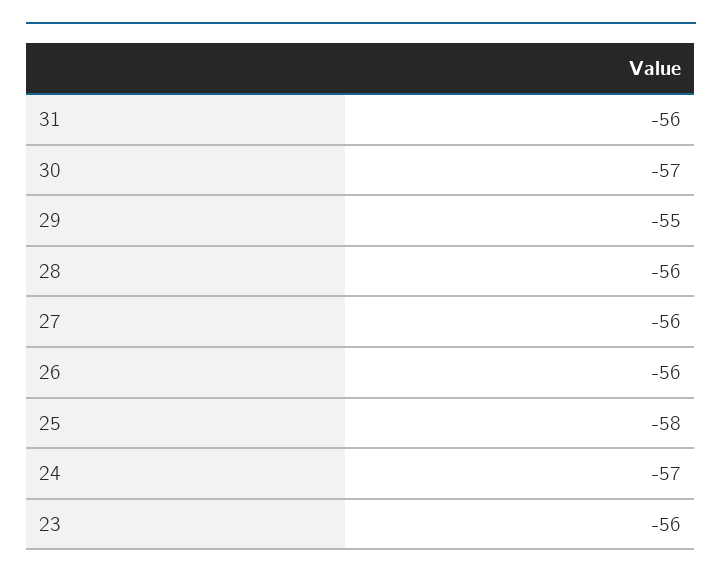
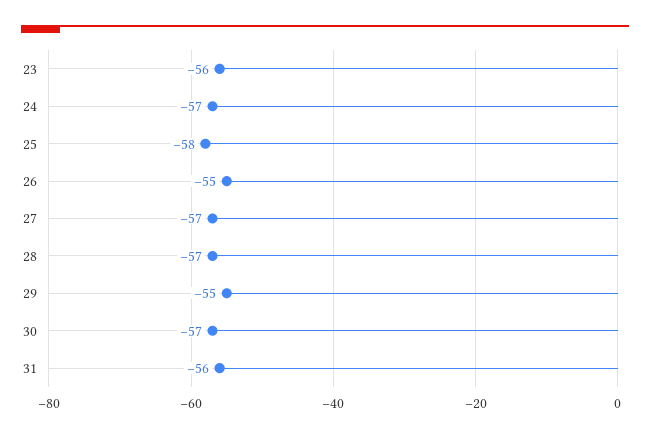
28: -56 -> -57
27: -56 -> -57
26: -56 -> -55

